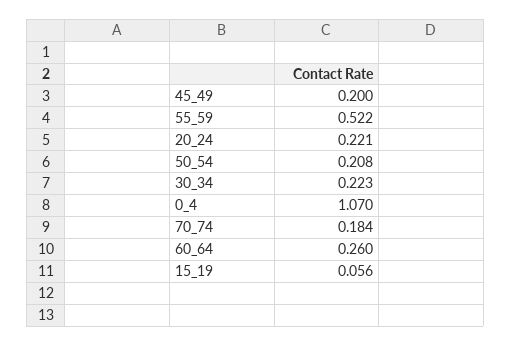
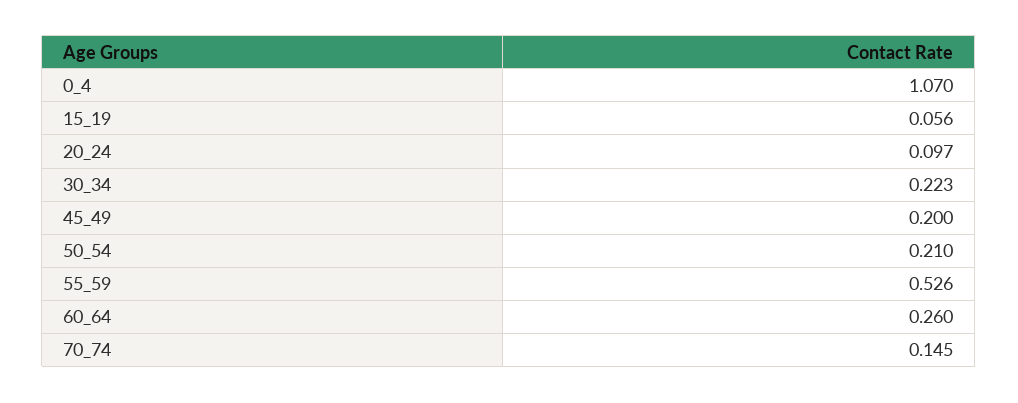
55_59: 0.522 -> 0.526
20_24: 0.221 -> 0.097
50_54: 0.208 -> 0.21
70_74: 0.184 -> 0.145

